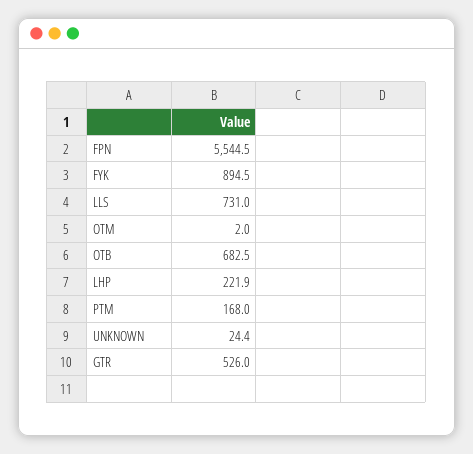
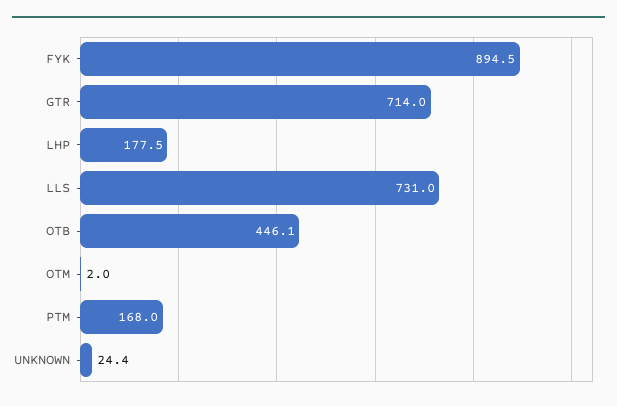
FPN: 5544.5 -> none
OTB: 682.5 -> 446.1
LHP: 221.9 -> 177.5
GTR: 526 -> 714

